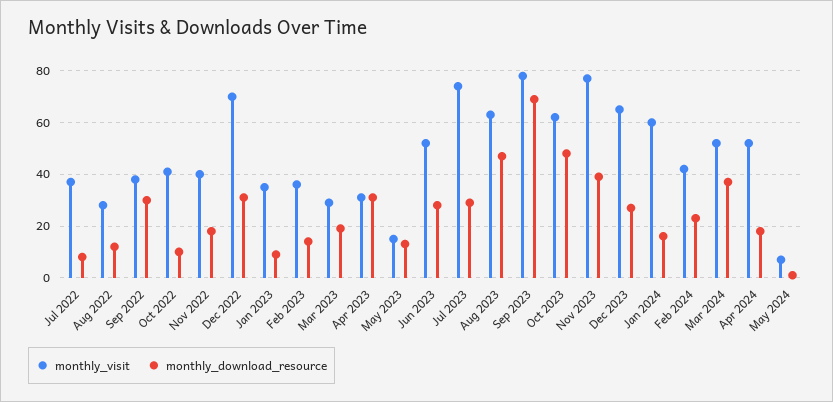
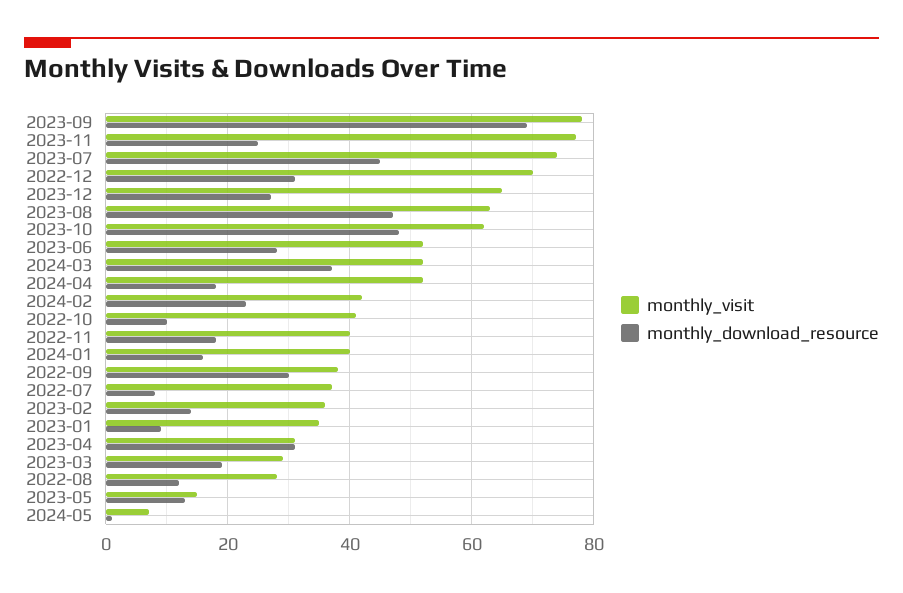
monthly_download_resource, Jul 2023: 30 -> 45
monthly_download_resource, Nov 2023: 40 -> 25
monthly_visit, Jan 2024: 60 -> 40

